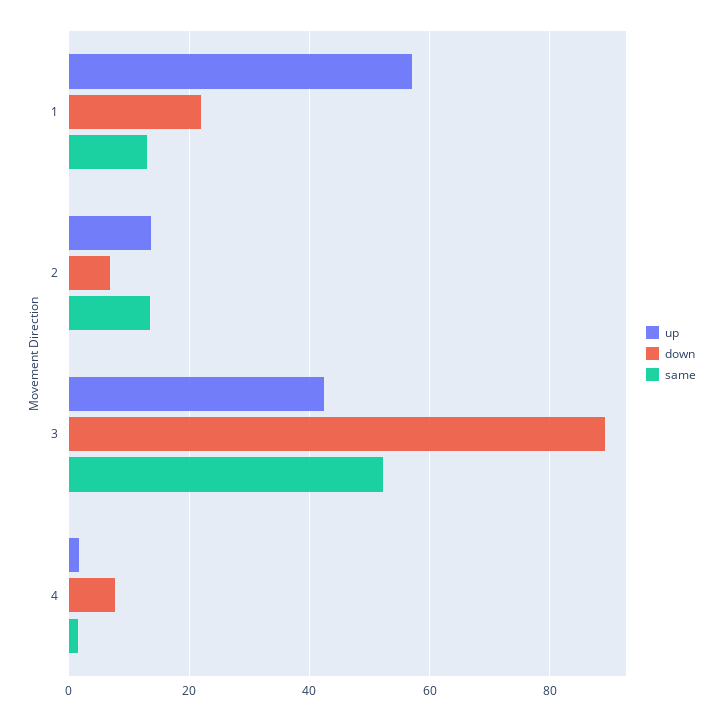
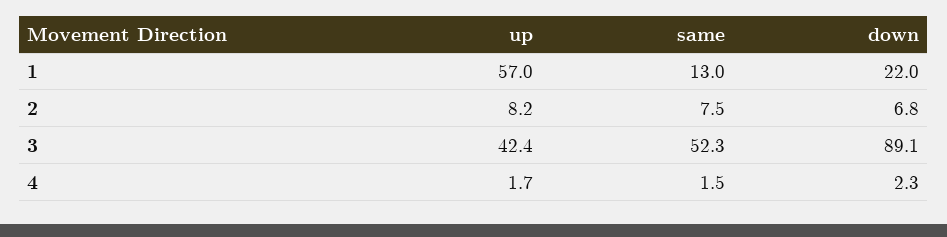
up, 2: 14 -> 8.2
same, 2: 14 -> 7.5
down, 4: 8 -> 2.3

